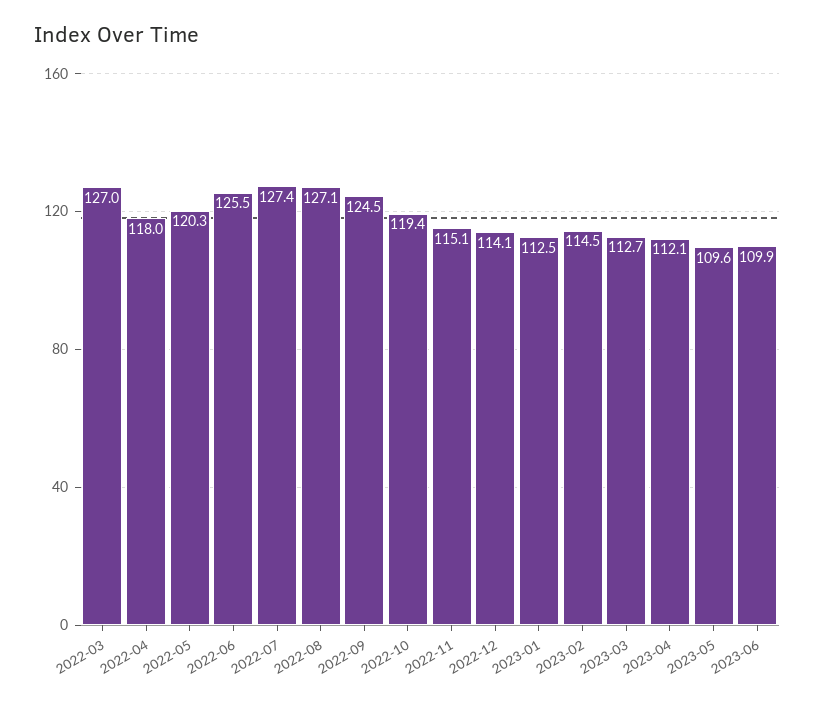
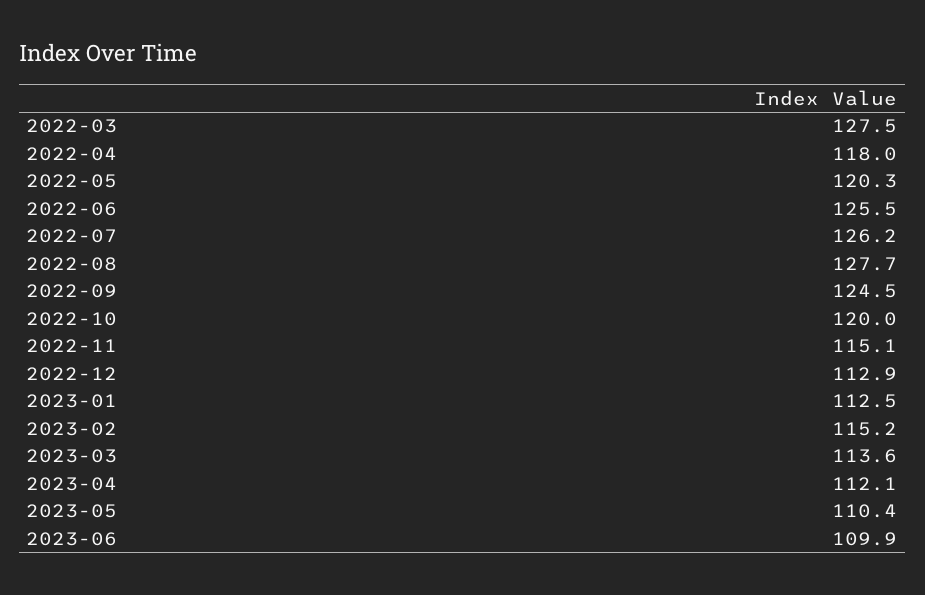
2022-03: 127 -> 127.5
2022-07: 127.4 -> 126.2
2022-08: 127.1 -> 127.7
2022-10: 119.4 -> 120
2022-12: 114.1 -> 112.9
2023-02: 114.5 -> 115.2
2023-03: 112.7 -> 113.6
2023-05: 109.6 -> 110.4

